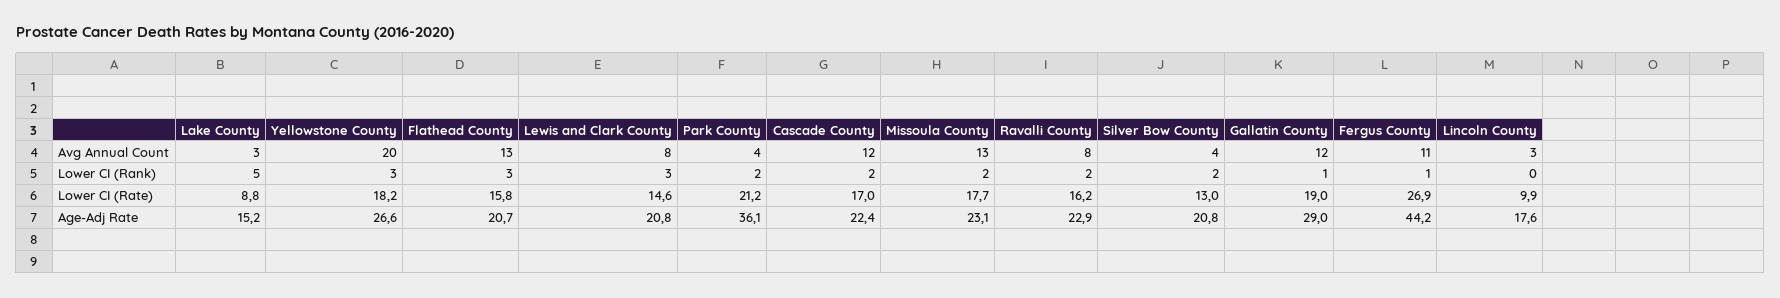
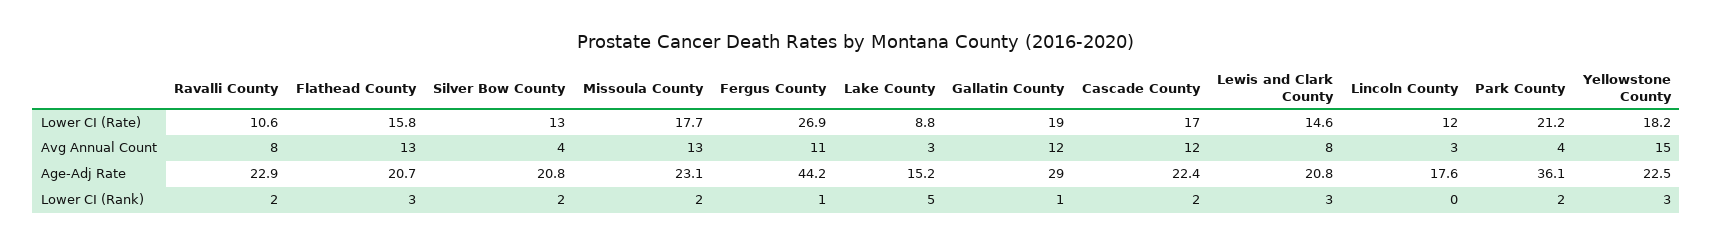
Yellowstone County, Avg Annual Count: 20 -> 15
Ravalli County, Lower CI (Rate): 16.2 -> 10.6
Lincoln County, Lower CI (Rate): 9.9 -> 12
Yellowstone County, Age-Adj Rate: 26.6 -> 22.5

